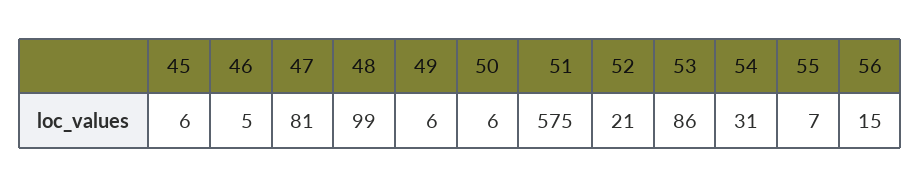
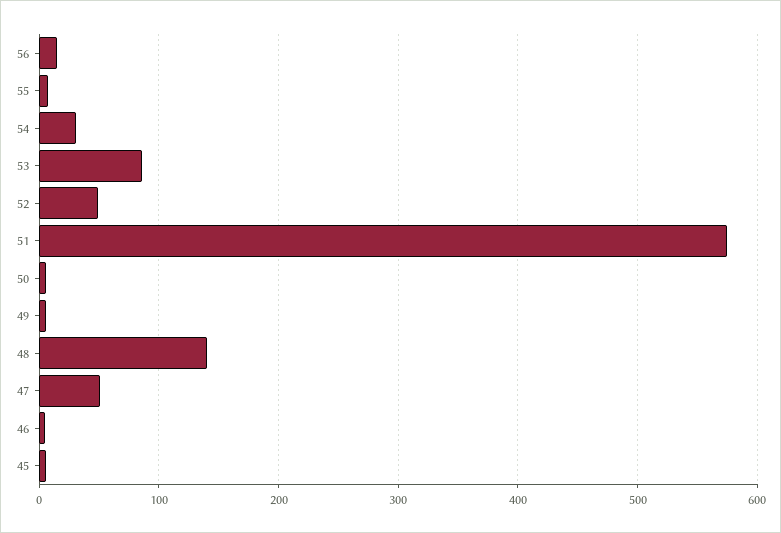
47: 81 -> 50
48: 99 -> 140
52: 21 -> 50

